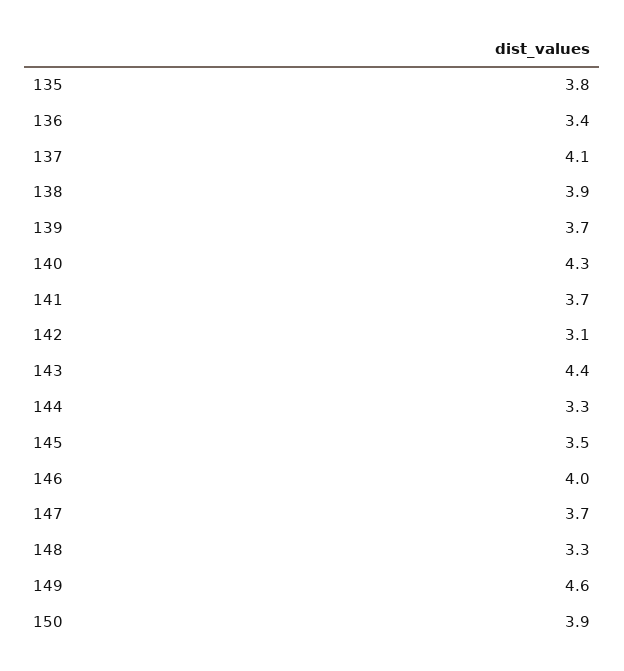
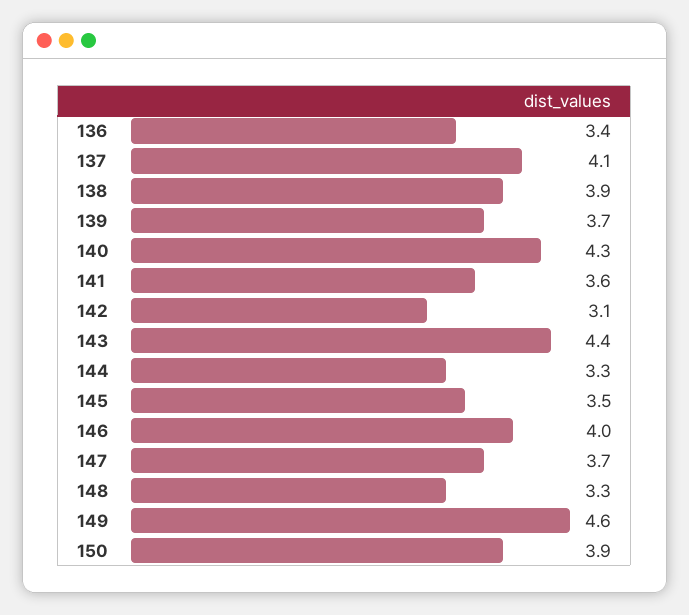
135: 3.8 -> none
141: 3.7 -> 3.6

